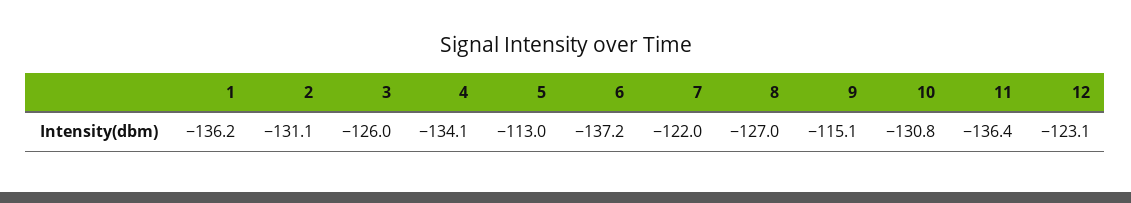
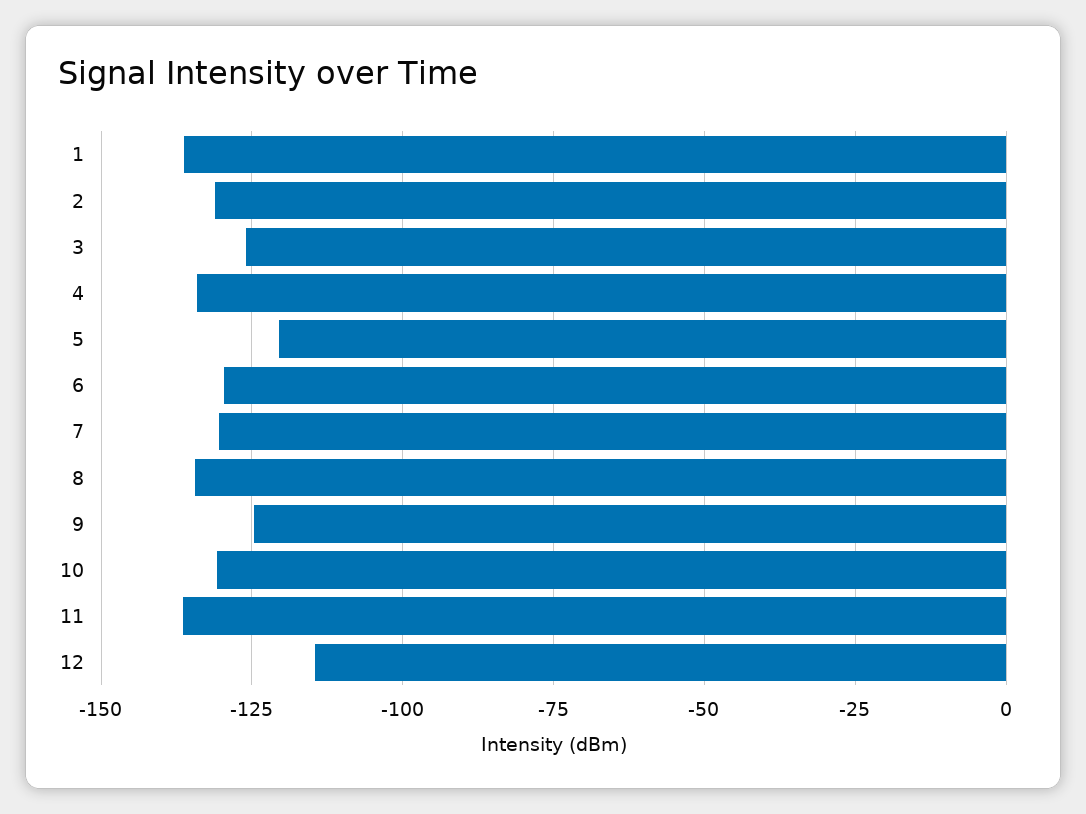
5: -113 -> -120
6: -137.2 -> -130
7: -122 -> -130
8: -127 -> -135
9: -115.1 -> -125
12: -123.1 -> -115

